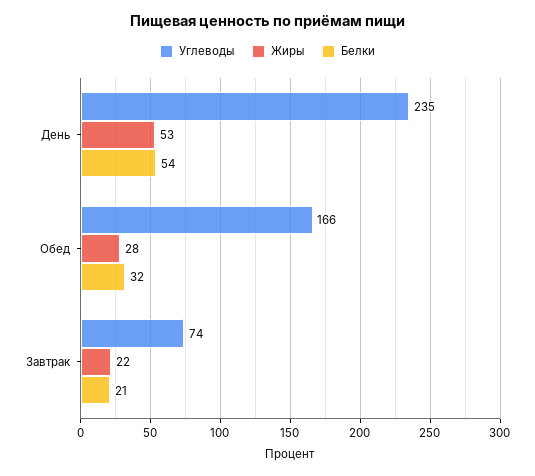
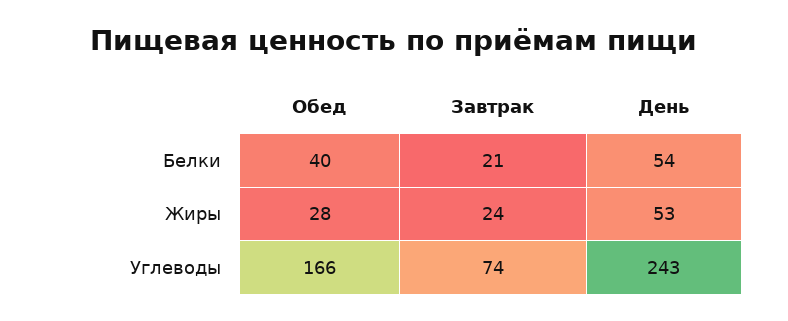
Углеводы, День: 235 -> 243
Белки, Обед: 32 -> 40
Жиры, Завтрак: 22 -> 24

